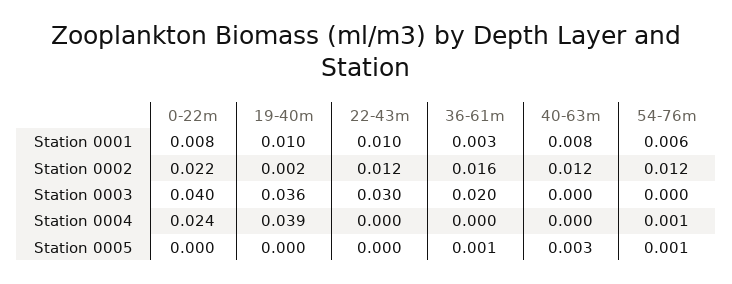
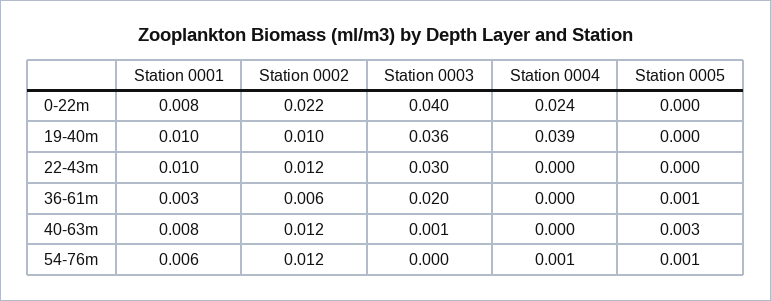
19-40m, Station 0002: 0.002 -> 0.01
36-61m, Station 0002: 0.016 -> 0.006
40-63m, Station 0003: 0 -> 0.001

